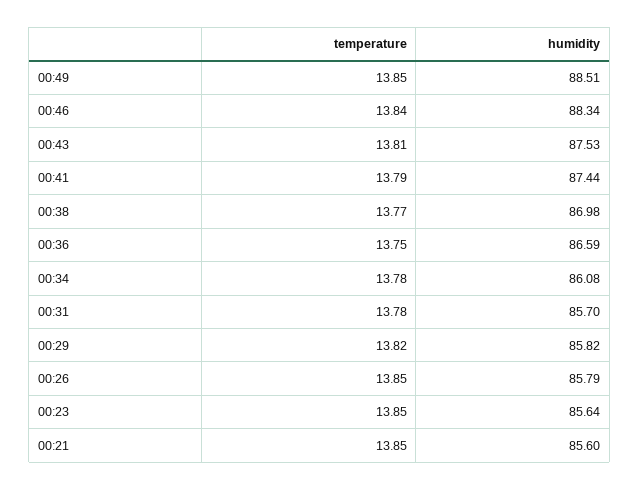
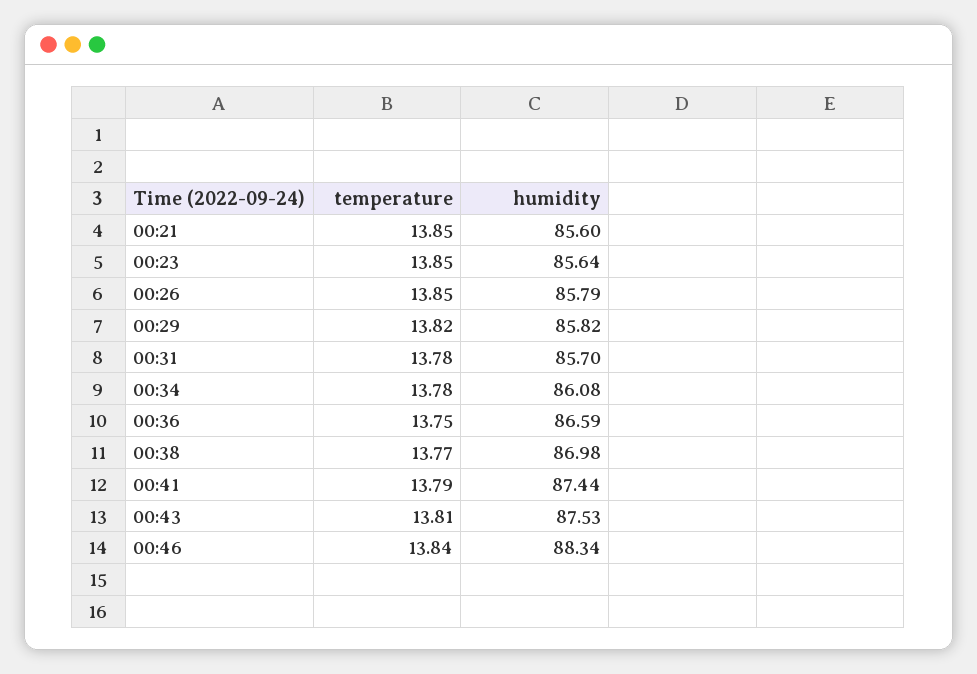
temperature, 00:49: 13.85 -> none
humidity, 00:49: 88.51 -> none

